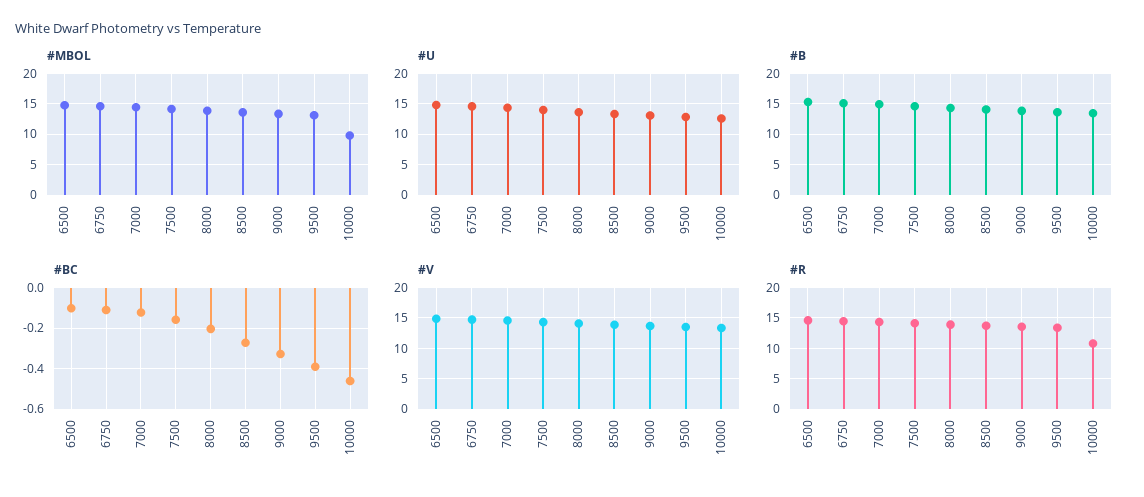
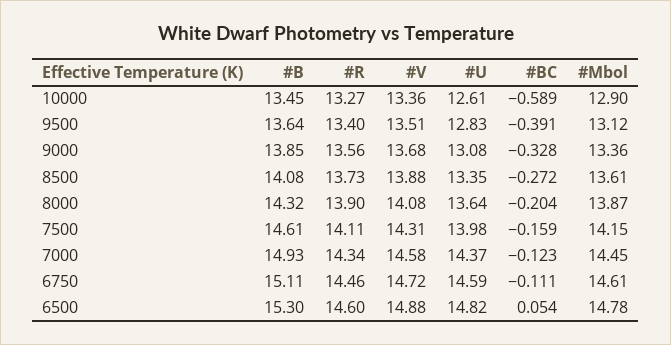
#MBOL, 10000: 10 -> 12.9
#BC, 6500: -0.1 -> 0.054
#BC, 10000: -0.45 -> -0.589
#R, 10000: 11 -> 13.27

